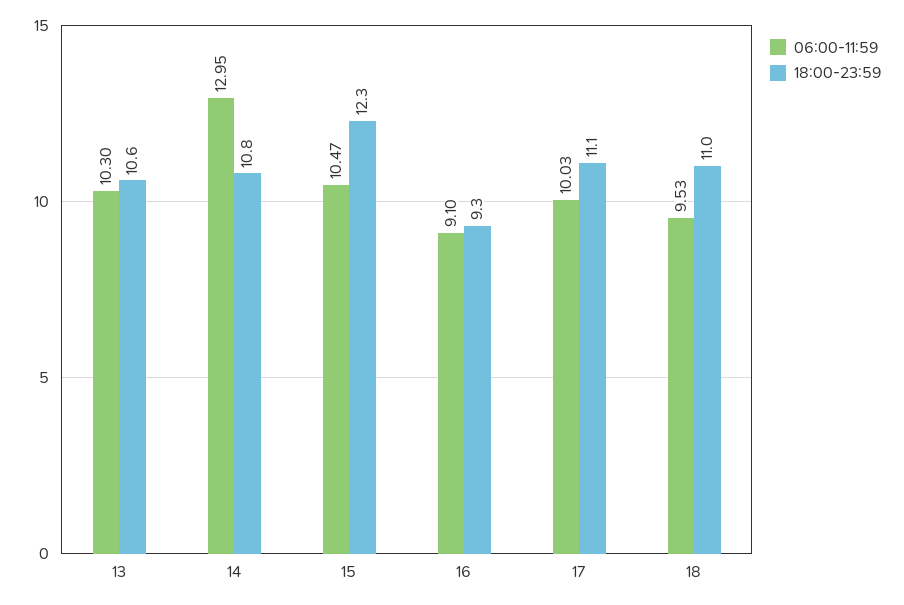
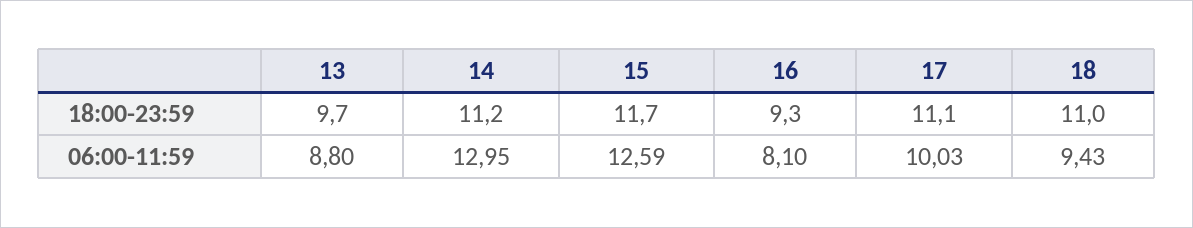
06:00-11:59, 13: 10.3 -> 8.8
18:00-23:59, 13: 10.6 -> 9.7
18:00-23:59, 14: 10.8 -> 11.2
06:00-11:59, 15: 10.47 -> 12.59
18:00-23:59, 15: 12.3 -> 11.7
06:00-11:59, 16: 9.1 -> 8.1
06:00-11:59, 18: 9.53 -> 9.43

